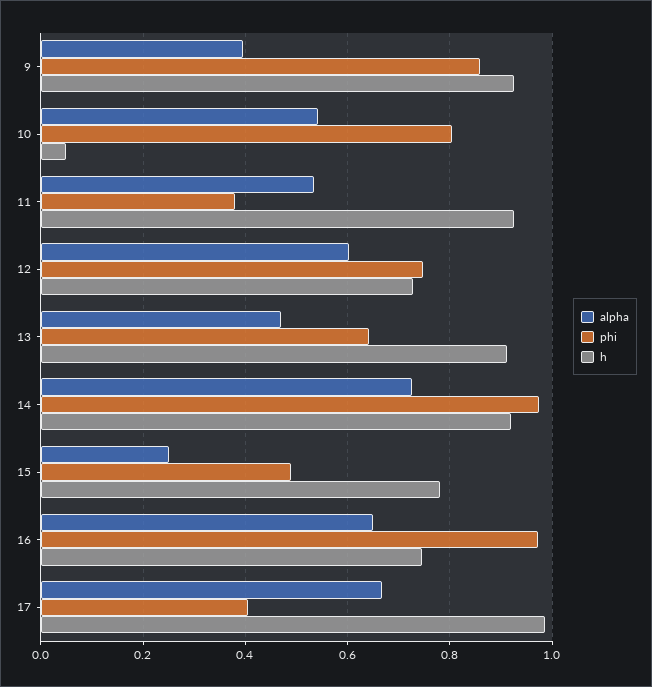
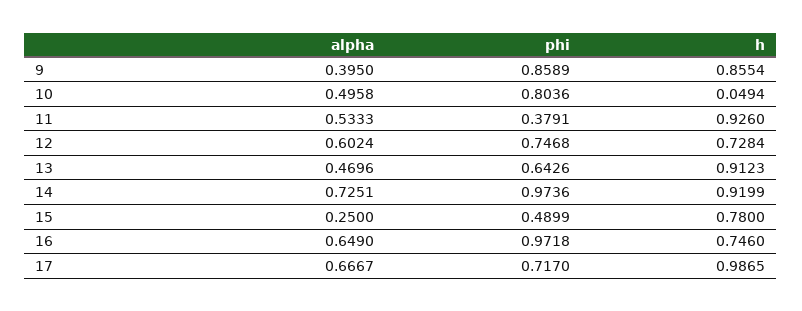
h, 9: 0.92 -> 0.8554
alpha, 10: 0.54 -> 0.4958
phi, 17: 0.4 -> 0.717

